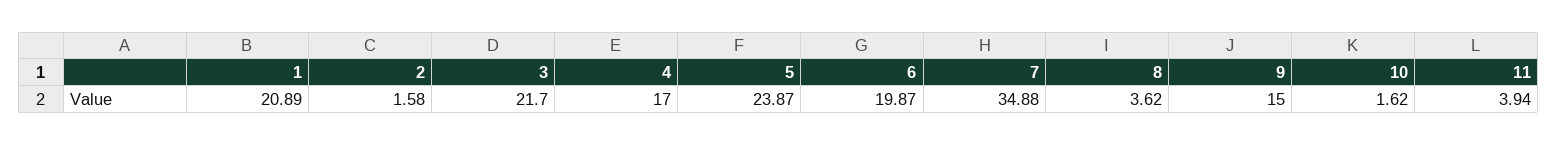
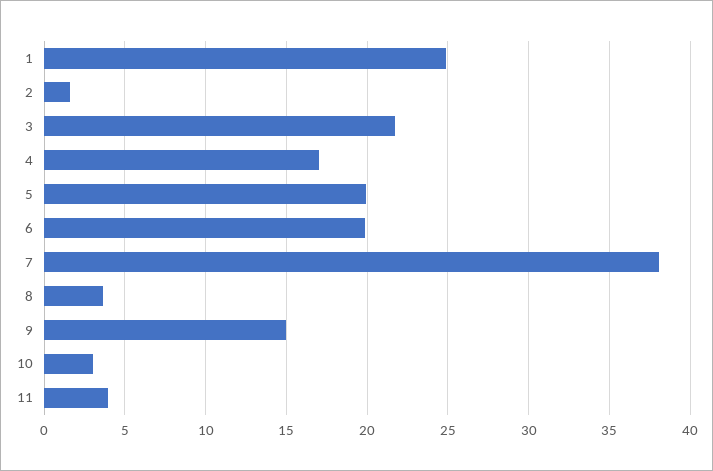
1: 20.89 -> 25
5: 23.87 -> 20
7: 34.88 -> 38
10: 1.62 -> 3

